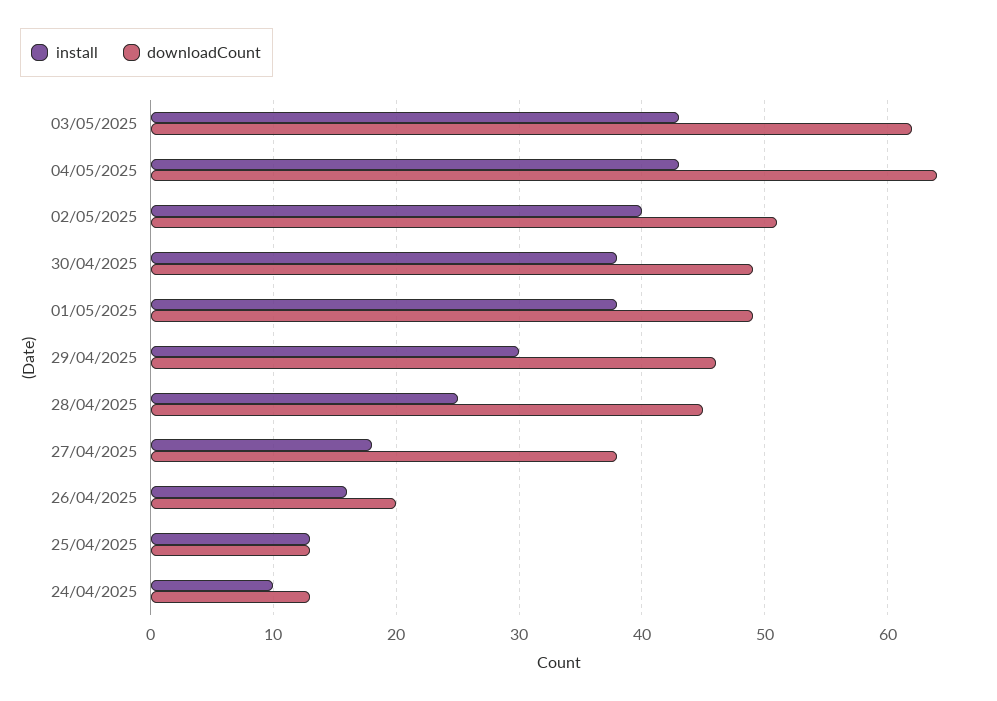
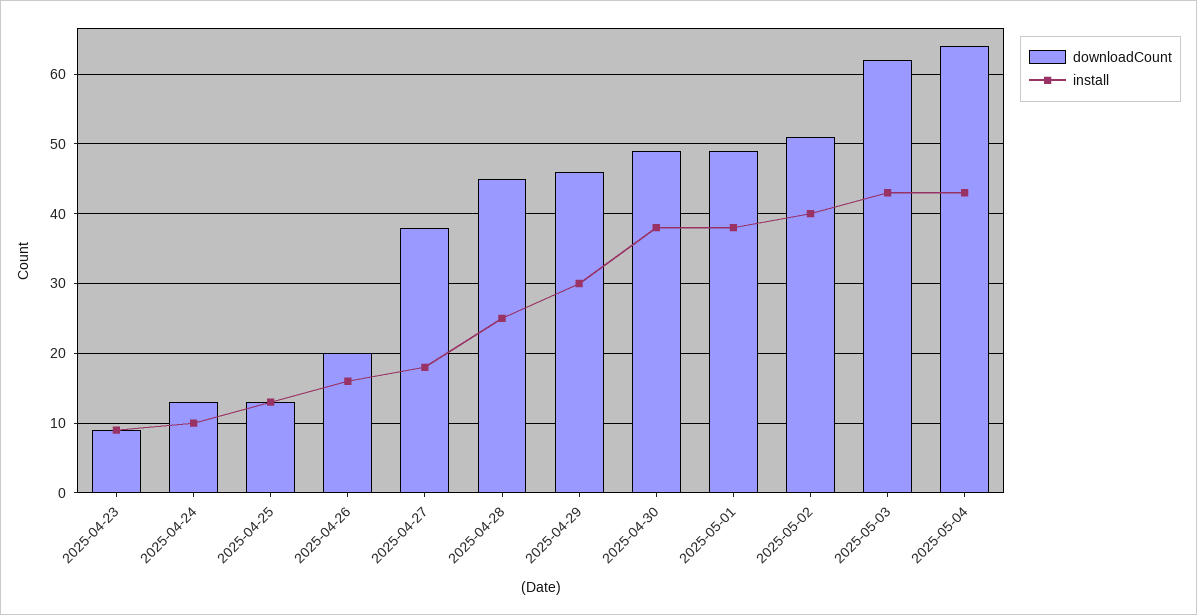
downloadCount, 2025-04-23: none -> 9
install, 2025-04-23: none -> 9

